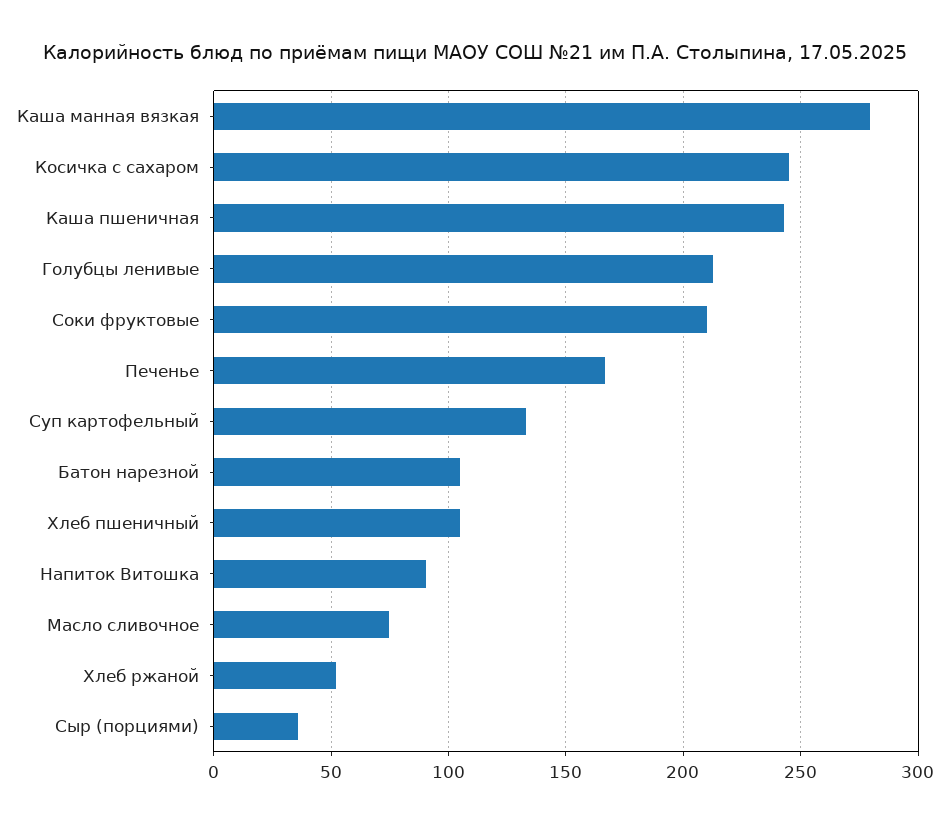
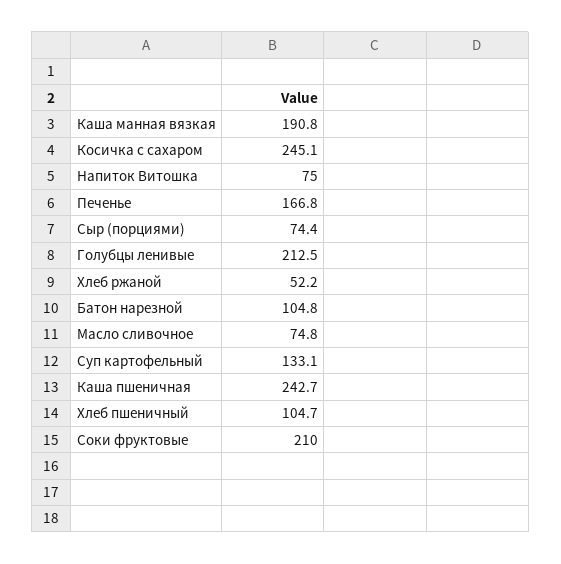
Каша манная вязкая: 280 -> 190.8
Напиток Витошка: 90 -> 75
Сыр (порциями): 35 -> 74.4

